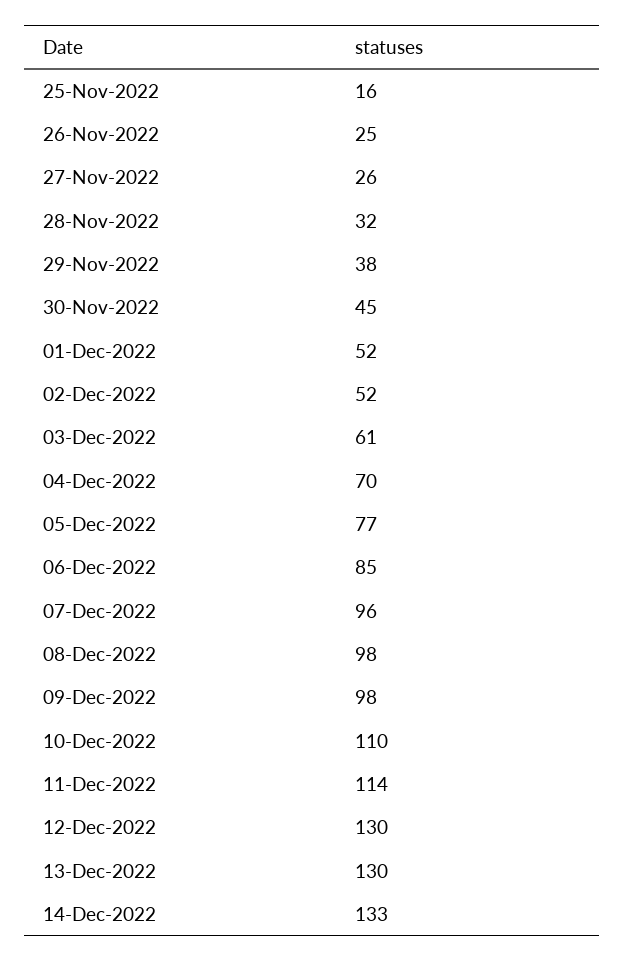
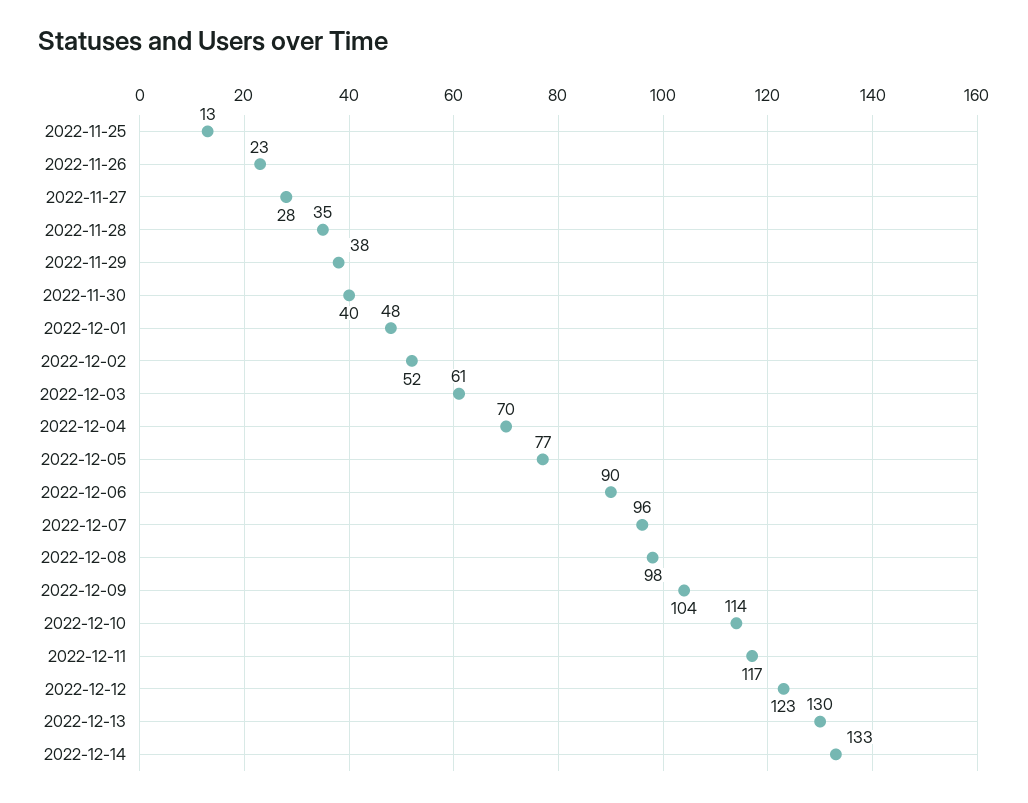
25-Nov-2022: 16 -> 13
26-Nov-2022: 25 -> 23
27-Nov-2022: 26 -> 28
28-Nov-2022: 32 -> 35
30-Nov-2022: 45 -> 40
01-Dec-2022: 52 -> 48
06-Dec-2022: 85 -> 90
09-Dec-2022: 98 -> 104
10-Dec-2022: 110 -> 114
11-Dec-2022: 114 -> 117
12-Dec-2022: 130 -> 123

